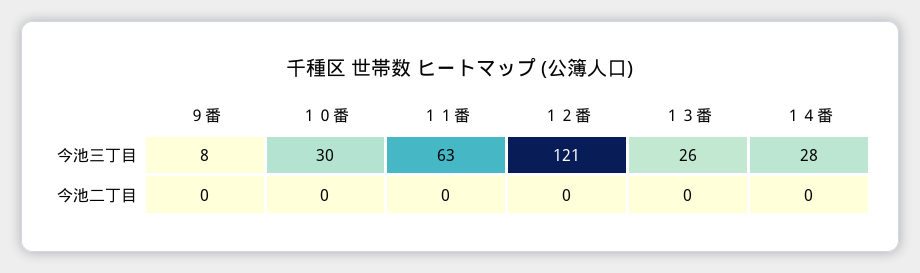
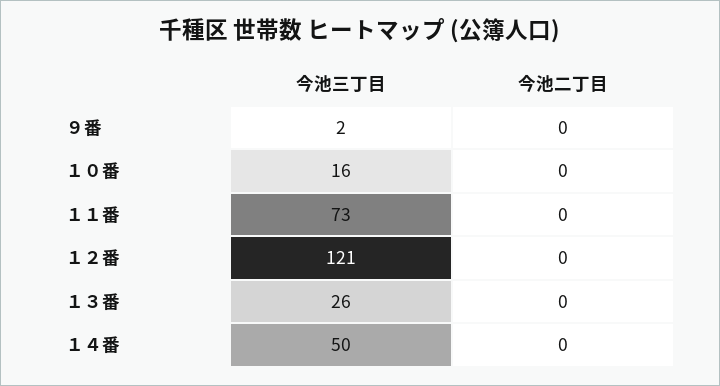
９番, 今池三丁目: 8 -> 2
１０番, 今池三丁目: 30 -> 16
１１番, 今池三丁目: 63 -> 73
１４番, 今池三丁目: 28 -> 50

